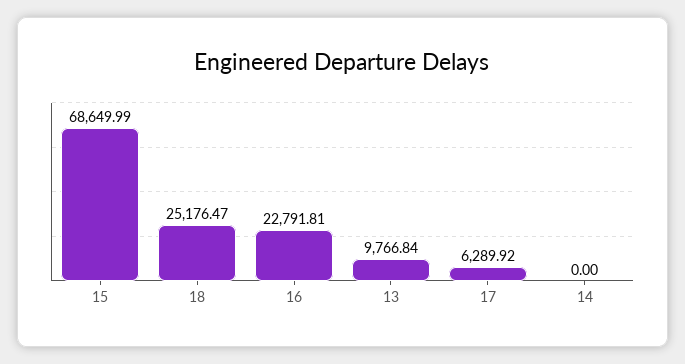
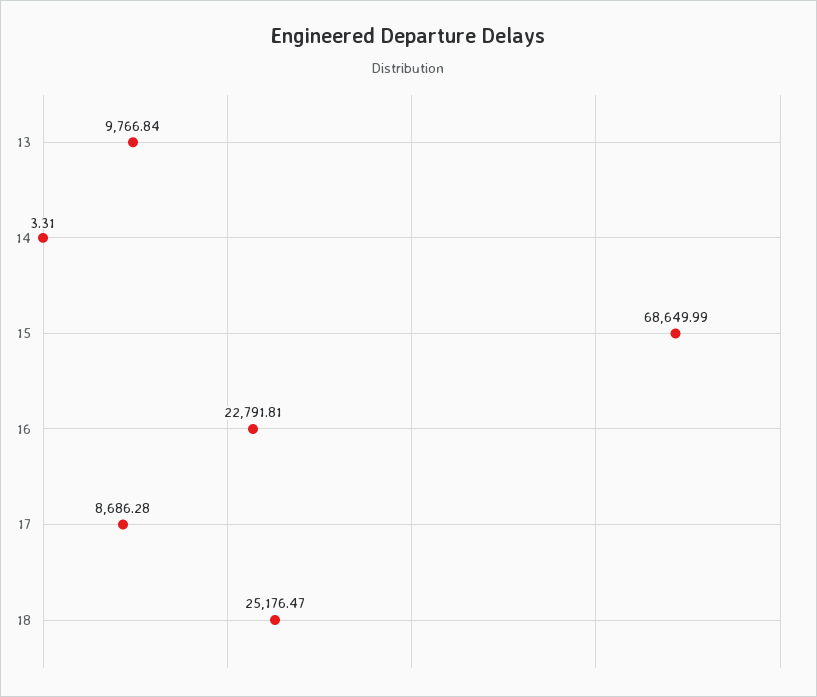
17: 6289.92 -> 8686.28
14: 0 -> 3.31

